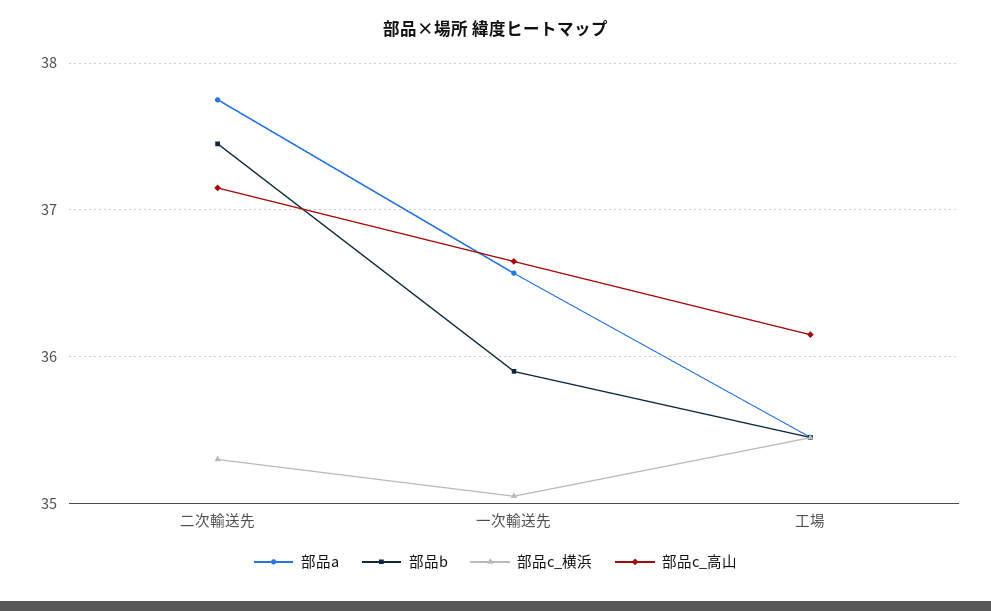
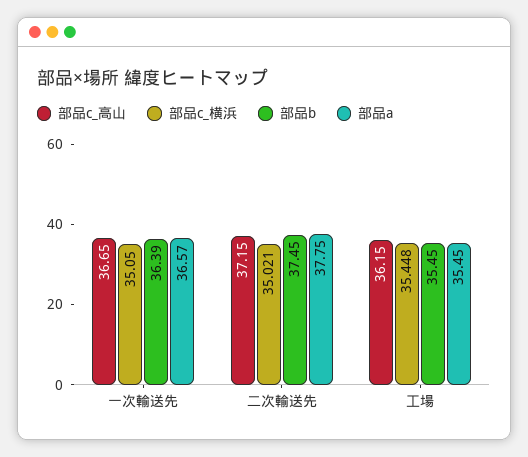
部品c_横浜, 二次輸送先: 35.3 -> 35.021
部品b, 一次輸送先: 35.9 -> 36.39

